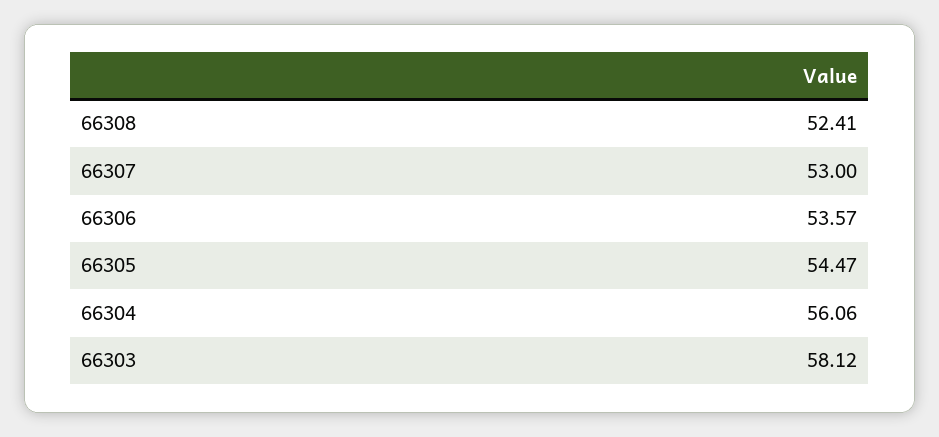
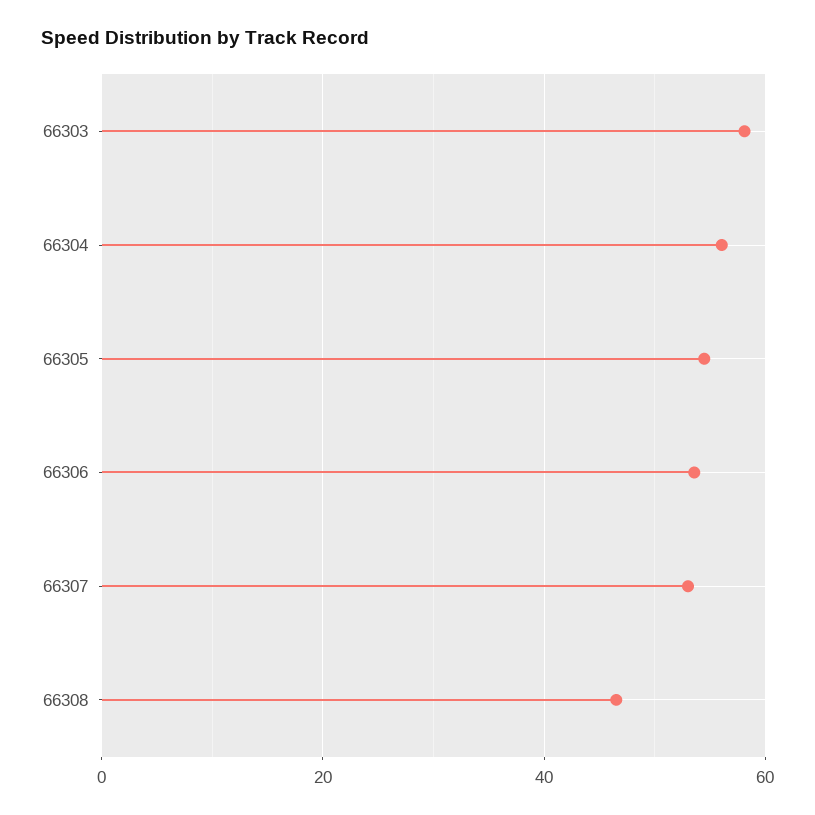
66308: 52.41 -> 46

